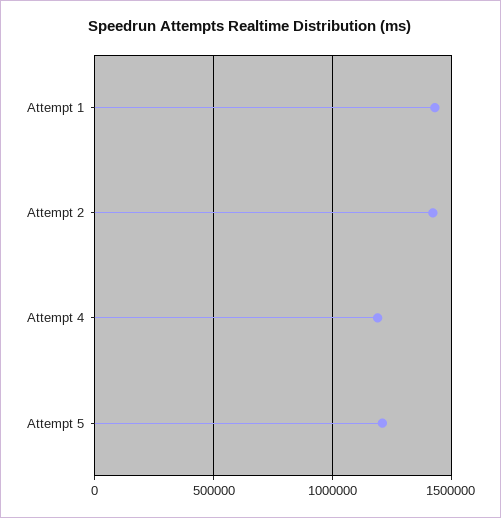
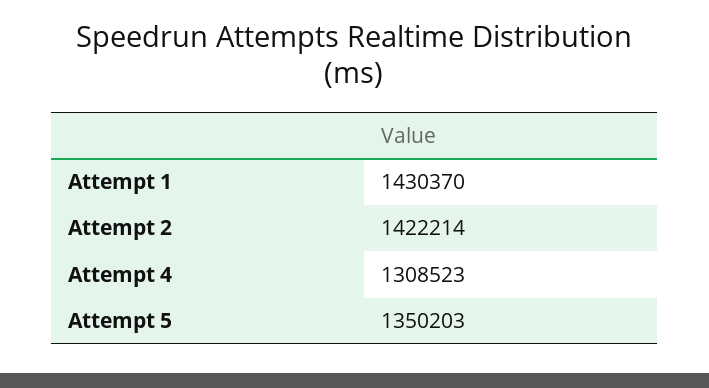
Attempt 4: 1200000 -> 1308523
Attempt 5: 1200000 -> 1350203

